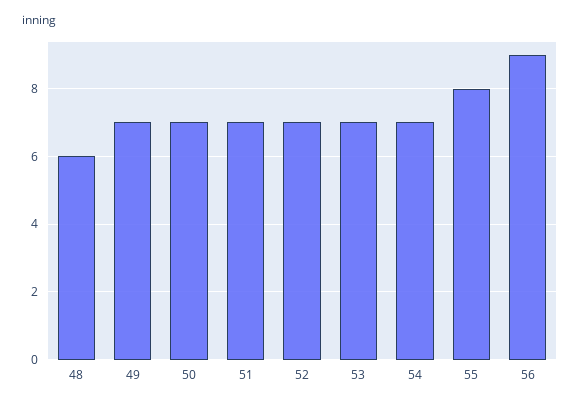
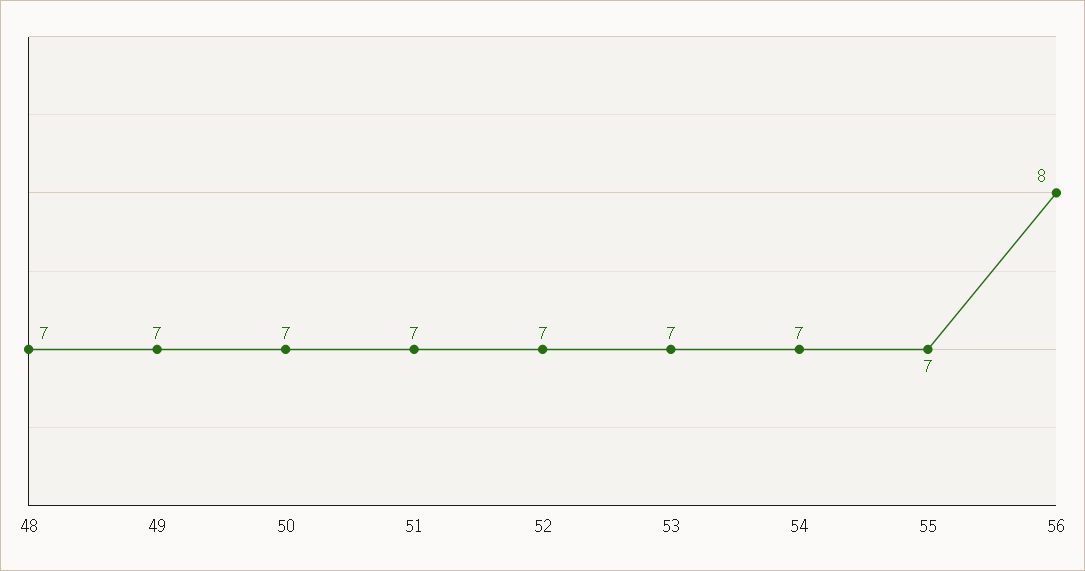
48: 6 -> 7
55: 8 -> 7
56: 9 -> 8

